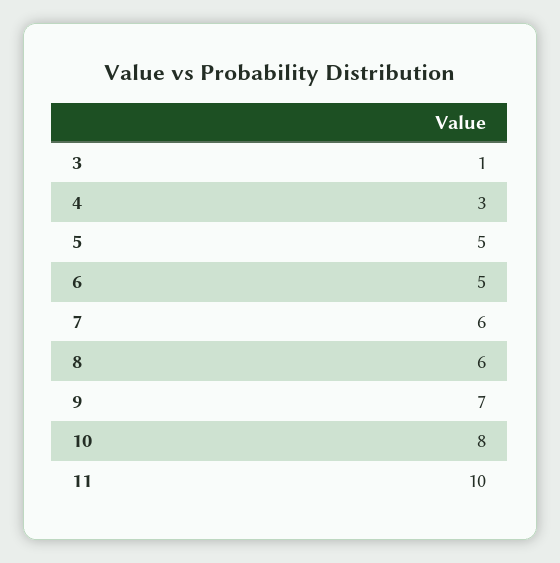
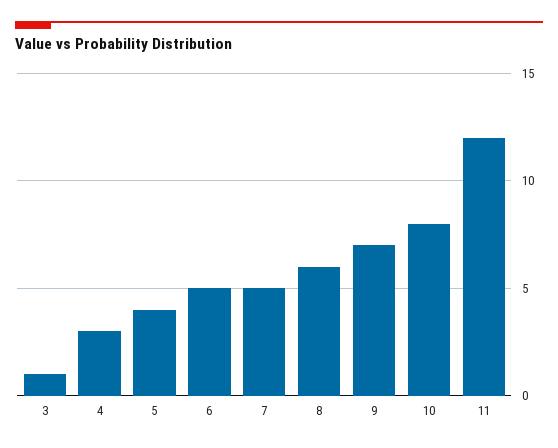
5: 5 -> 4
7: 6 -> 5
11: 10 -> 12

